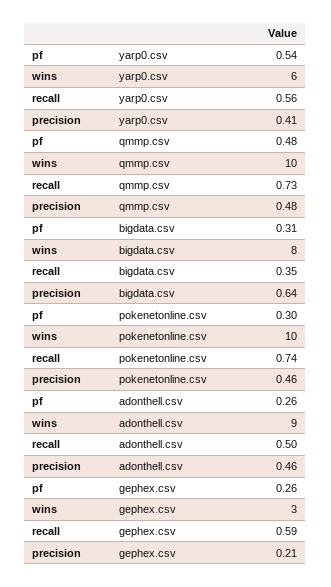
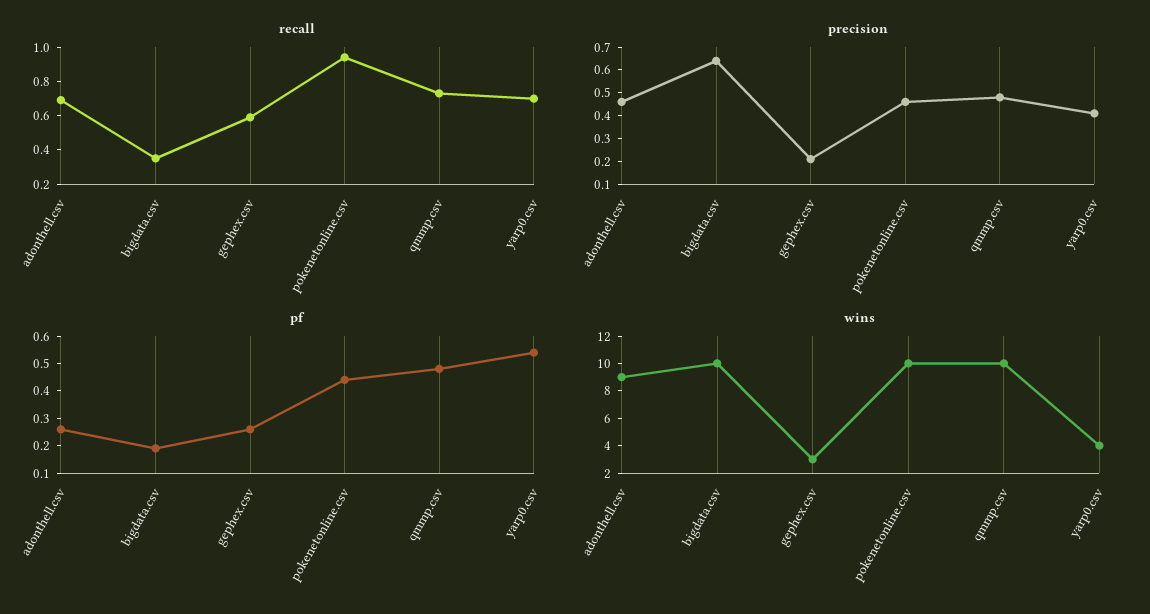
wins, yarp0.csv: 6 -> 4
recall, yarp0.csv: 0.56 -> 0.7
pf, bigdata.csv: 0.31 -> 0.2
wins, bigdata.csv: 8 -> 10
pf, pokenetonline.csv: 0.3 -> 0.45
recall, pokenetonline.csv: 0.74 -> 0.95
recall, adonthell.csv: 0.5 -> 0.7

